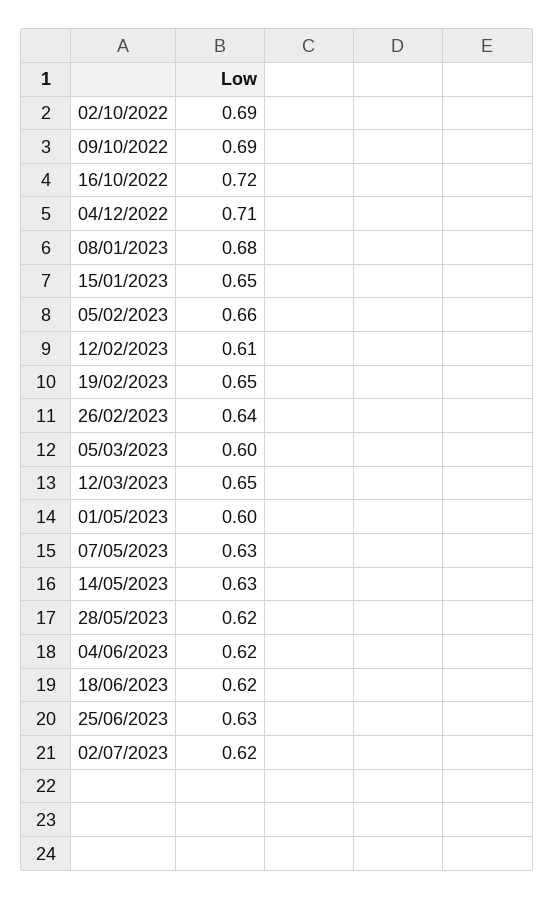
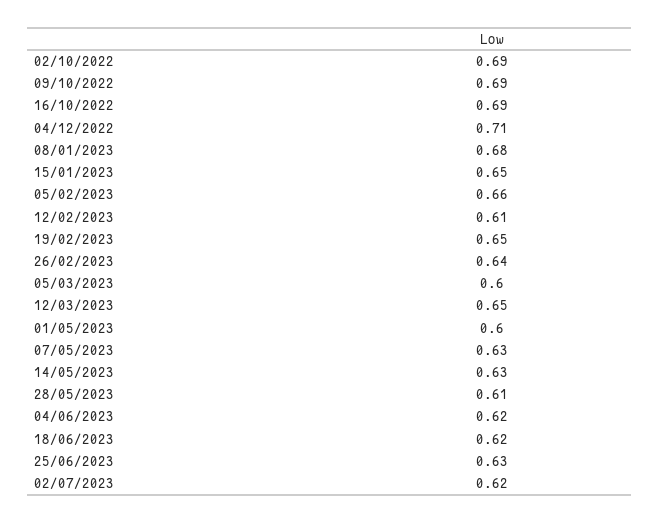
16/10/2022: 0.72 -> 0.69
28/05/2023: 0.62 -> 0.61

